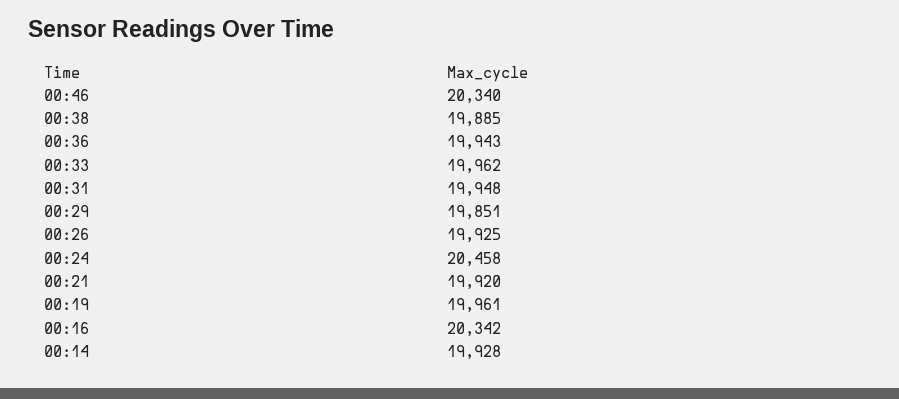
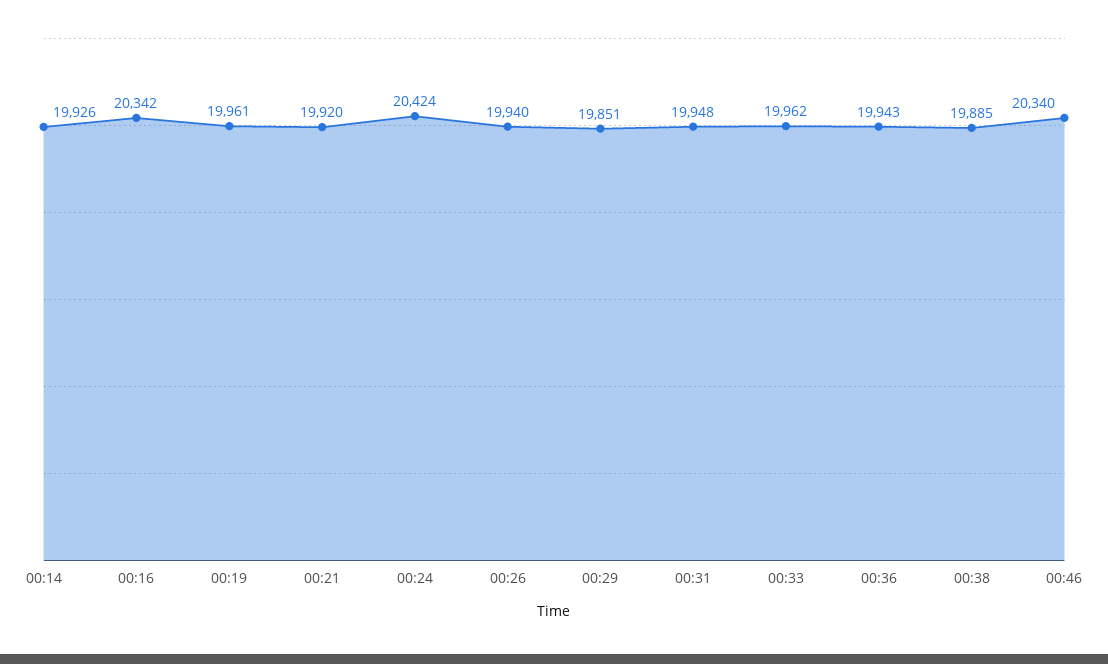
00:26: 19925 -> 19940
00:24: 20458 -> 20424
00:14: 19928 -> 19926

